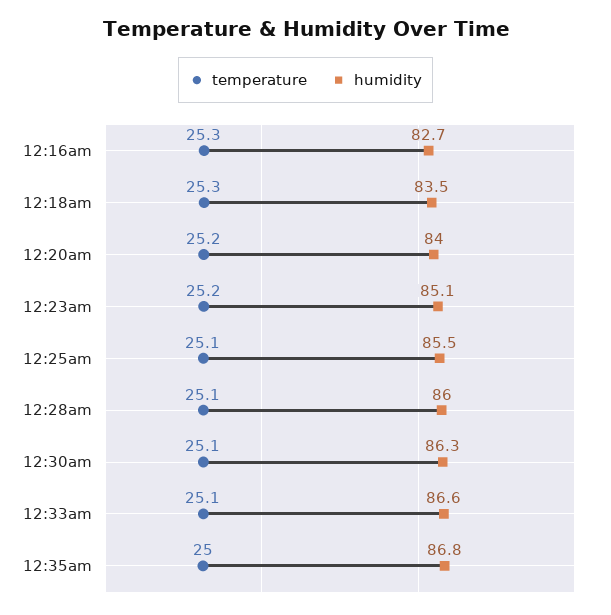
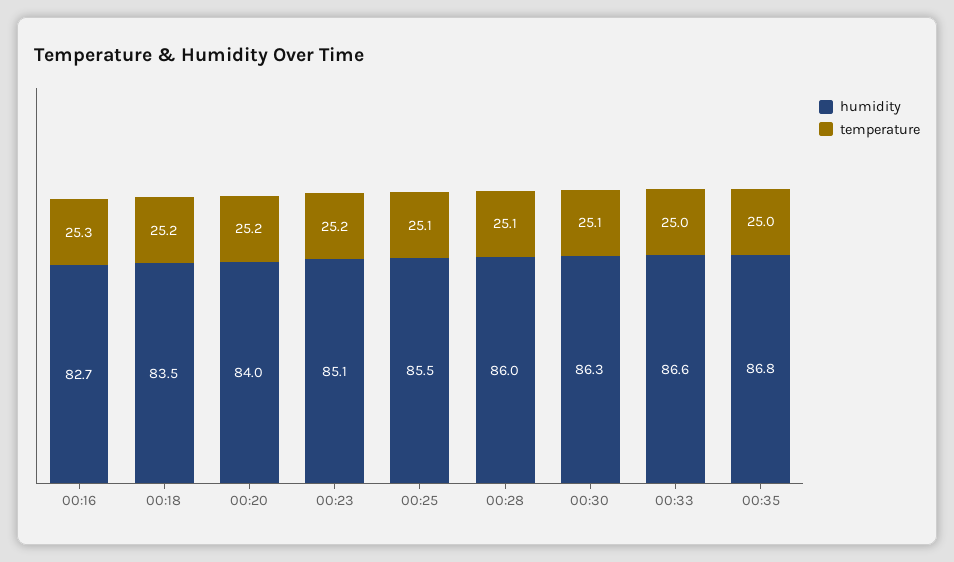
temperature, 12:18am: 25.3 -> 25.2
temperature, 12:33am: 25.1 -> 25

